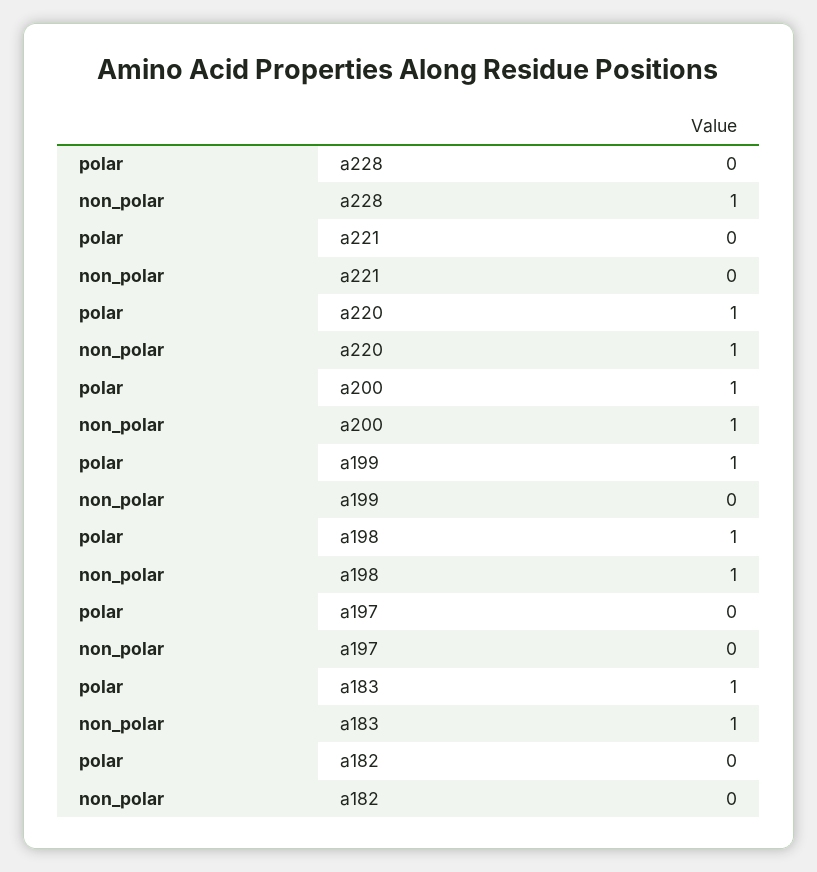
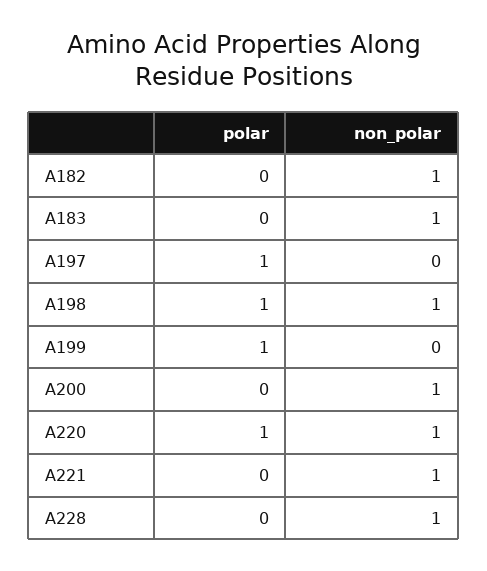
non_polar, a221: 0 -> 1
polar, a200: 1 -> 0
polar, a197: 0 -> 1
polar, a183: 1 -> 0
non_polar, a182: 0 -> 1

